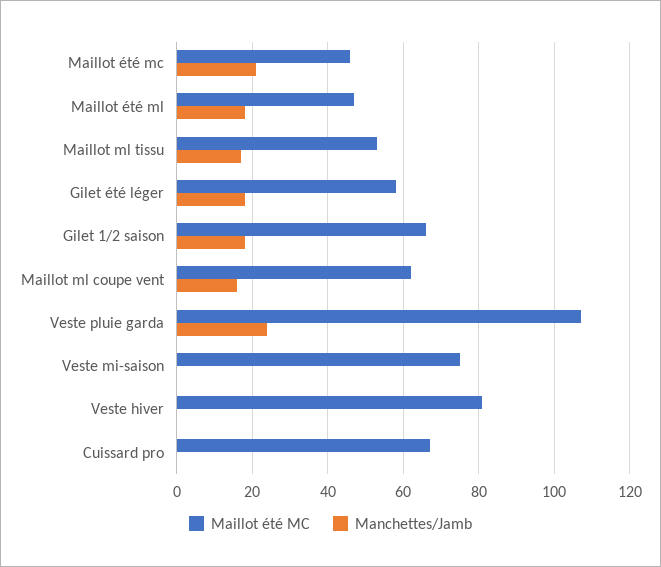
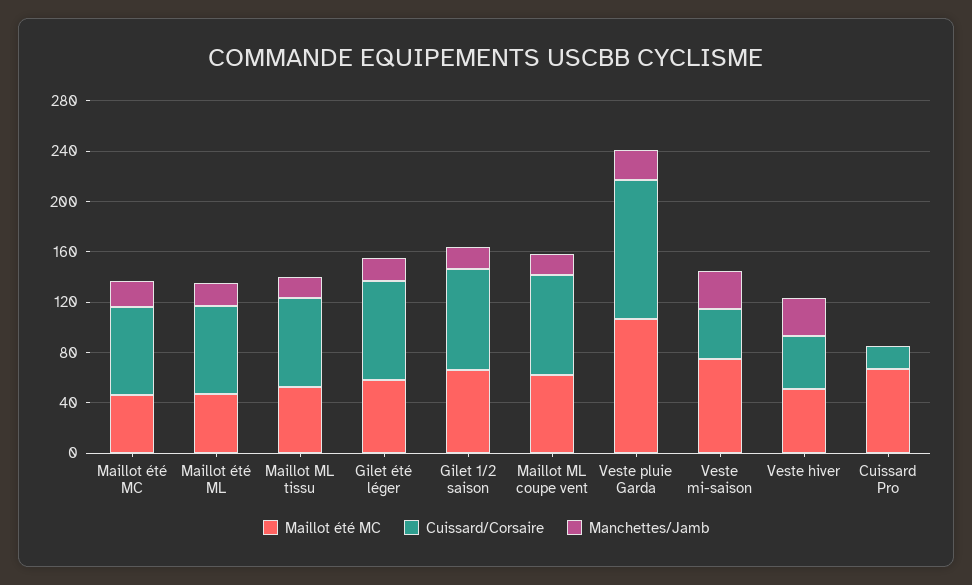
Manchettes/Jamb, Veste mi-saison: 0 -> 30
Maillot été MC, Veste hiver: 80 -> 50
Manchettes/Jamb, Veste hiver: 0 -> 30
Cuissard/Corsaire, Maillot été mc: none -> 70
Cuissard/Corsaire, Maillot été ml: none -> 70
Cuissard/Corsaire, Maillot ml tissu: none -> 70
Cuissard/Corsaire, Gilet été léger: none -> 80
Cuissard/Corsaire, Gilet 1/2 saison: none -> 80
Cuissard/Corsaire, Maillot ml coupe vent: none -> 80
Cuissard/Corsaire, Veste pluie garda: none -> 110
Cuissard/Corsaire, Veste mi-saison: none -> 40
Cuissard/Corsaire, Veste hiver: none -> 40
Cuissard/Corsaire, Cuissard pro: none -> 20

